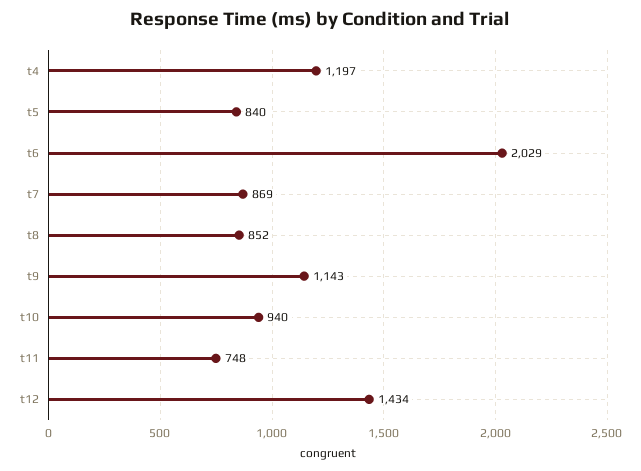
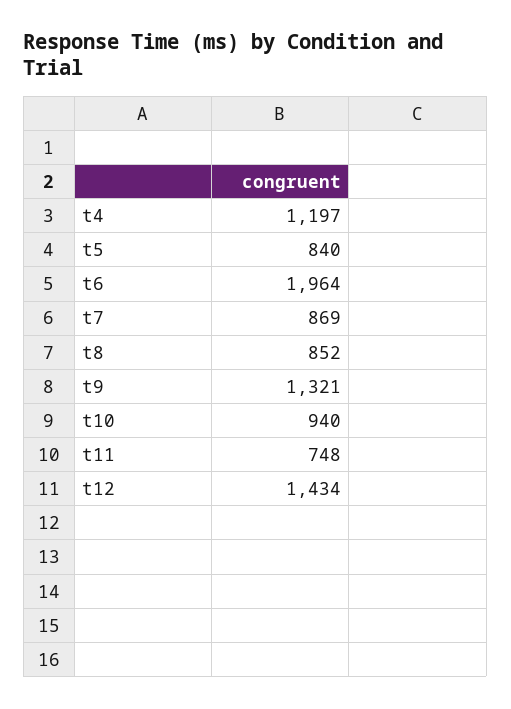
t6: 2029 -> 1964
t9: 1143 -> 1321

